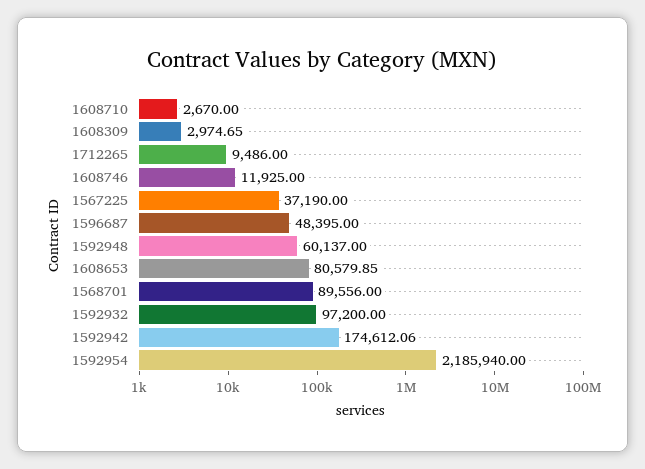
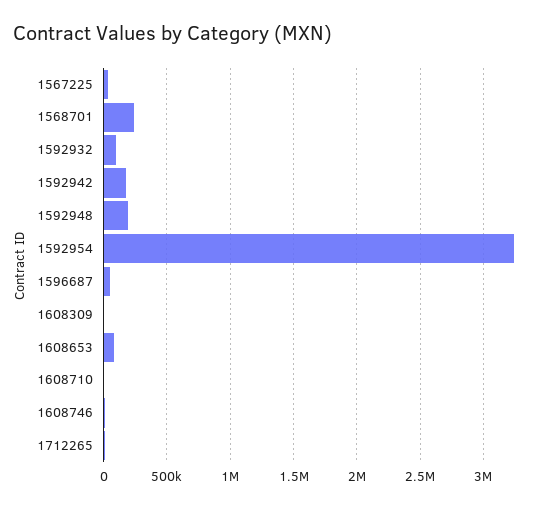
1592948: 60137 -> 200000
1568701: 89556 -> 250000
1592954: 2185940 -> 3250000

